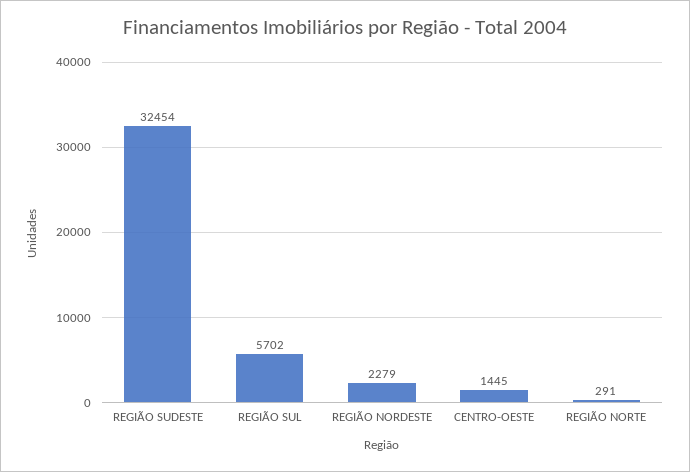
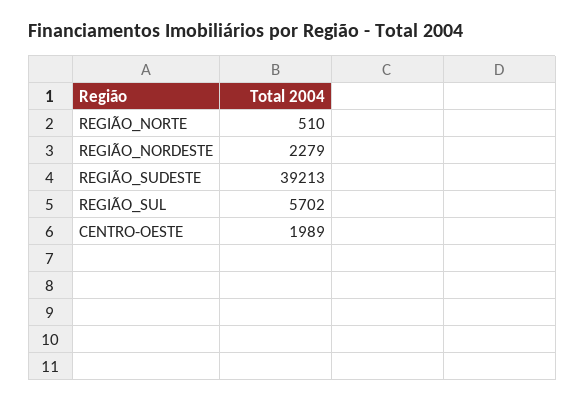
REGIÃO SUDESTE: 32454 -> 39213
CENTRO-OESTE: 1445 -> 1989
REGIÃO NORTE: 291 -> 510

